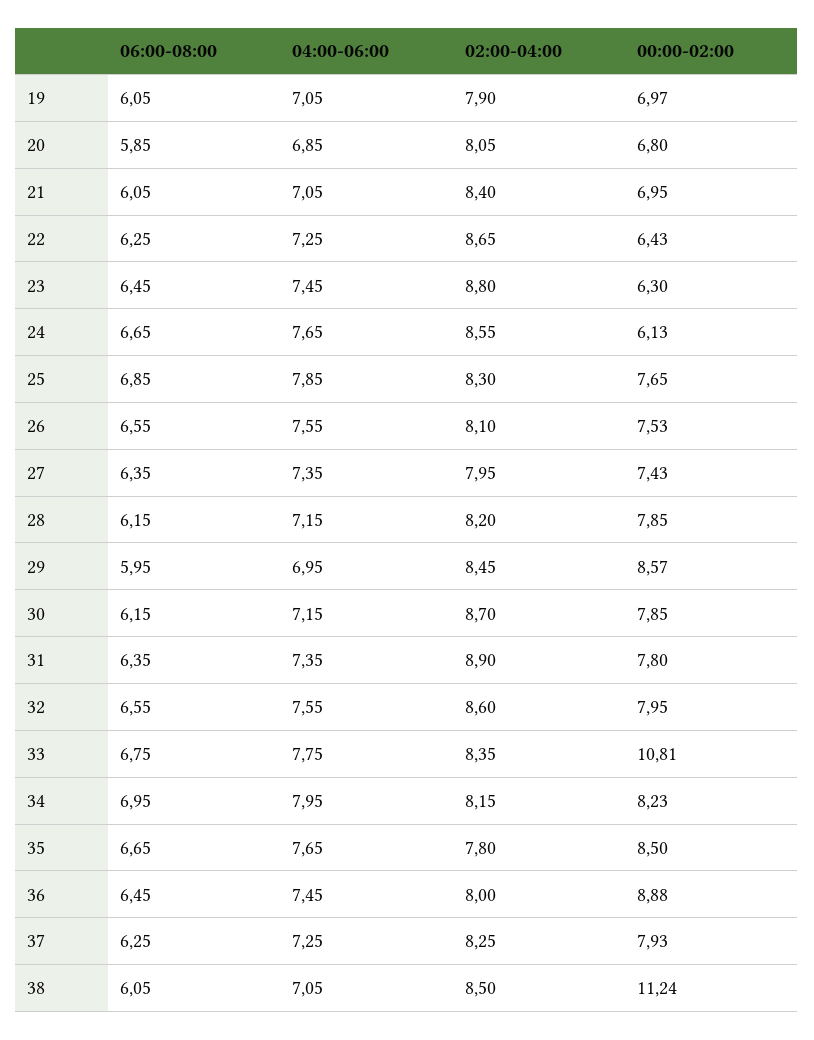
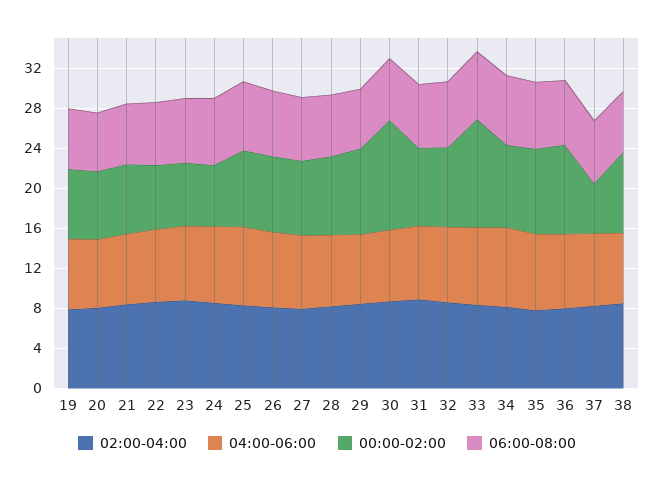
00:00-02:00, 30: 7.85 -> 11
00:00-02:00, 37: 7.93 -> 5
00:00-02:00, 38: 11.24 -> 8

